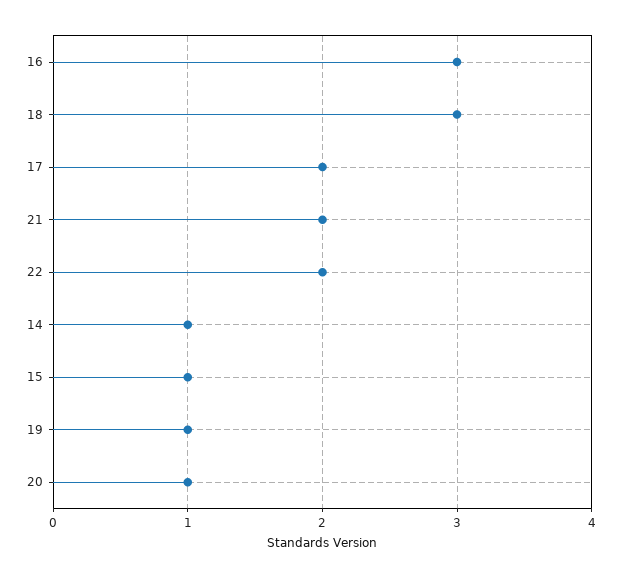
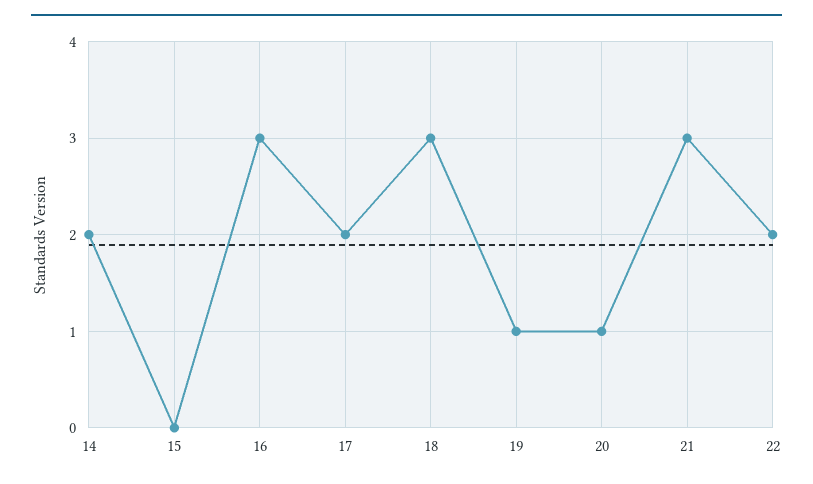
21: 2 -> 3
14: 1 -> 2
15: 1 -> 0

